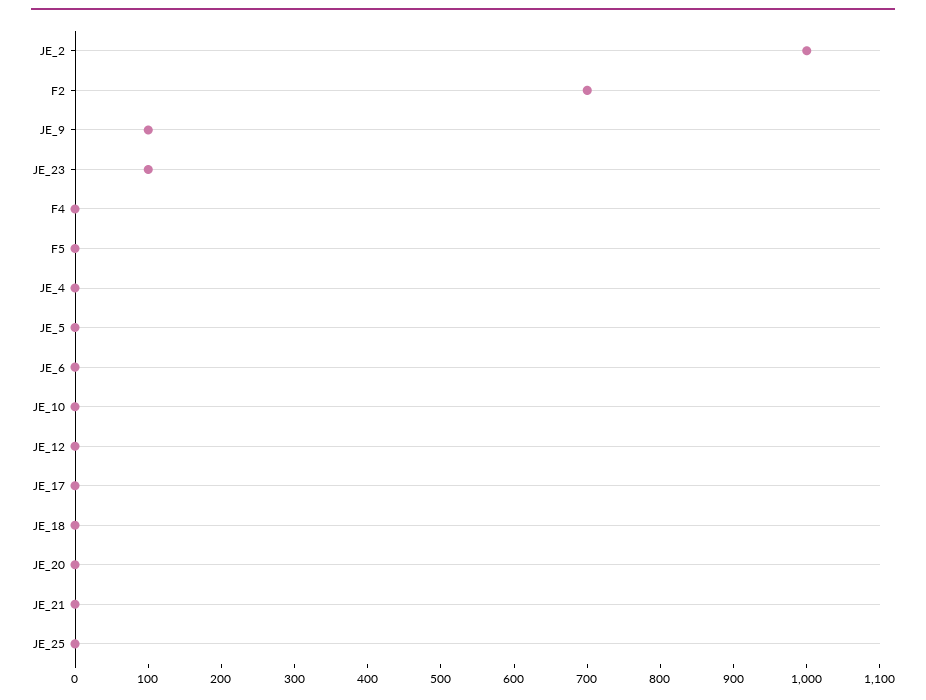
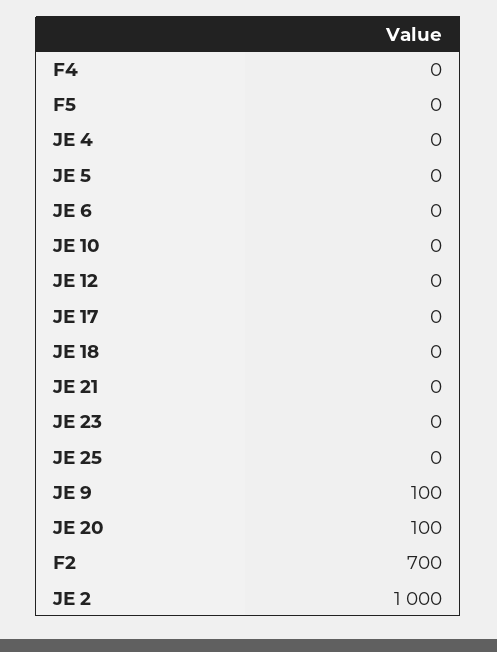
JE_23: 100 -> 0
JE_20: 0 -> 100

